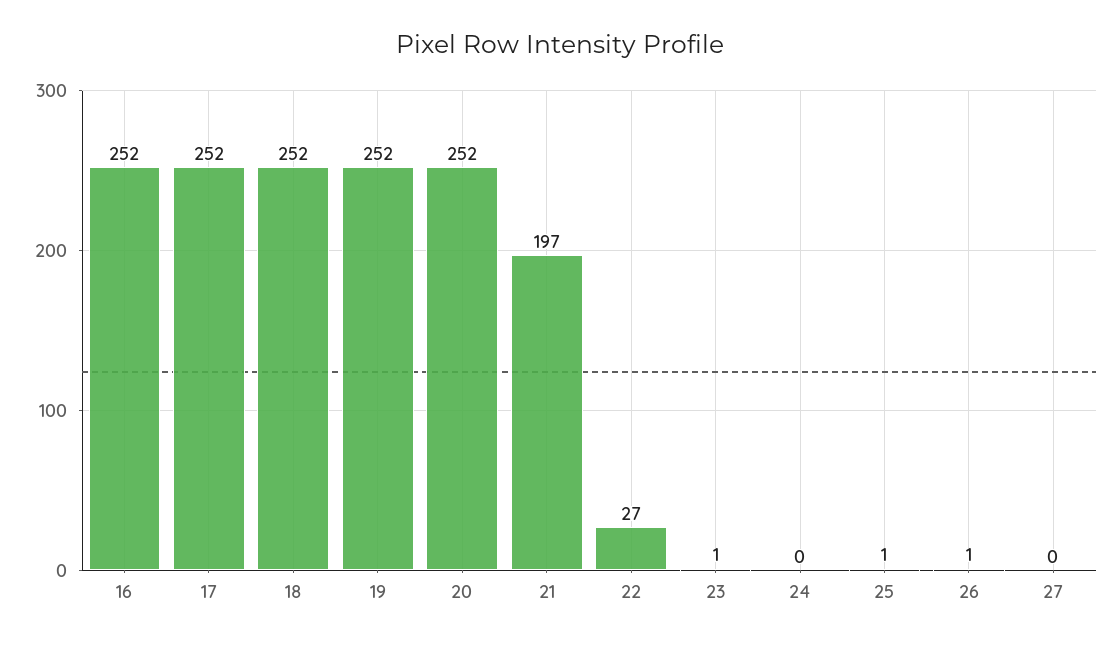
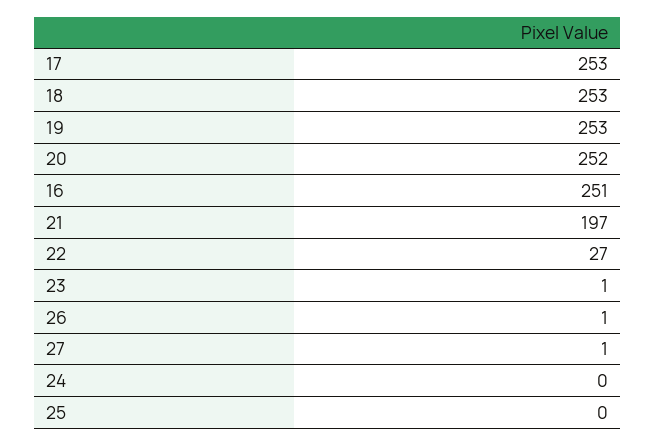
16: 252 -> 251
17: 252 -> 253
18: 252 -> 253
19: 252 -> 253
25: 1 -> 0
27: 0 -> 1

